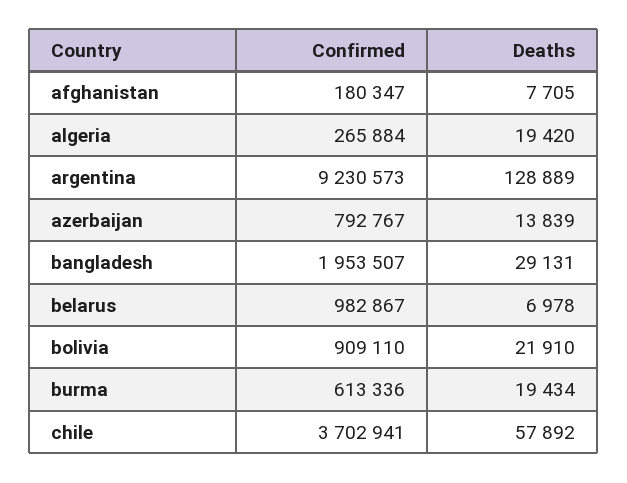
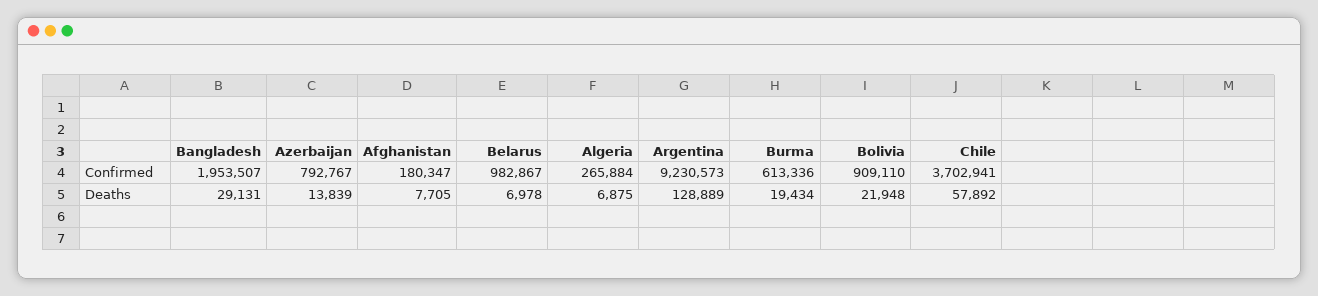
Deaths, algeria: 19420 -> 6875
Deaths, bolivia: 21910 -> 21948

